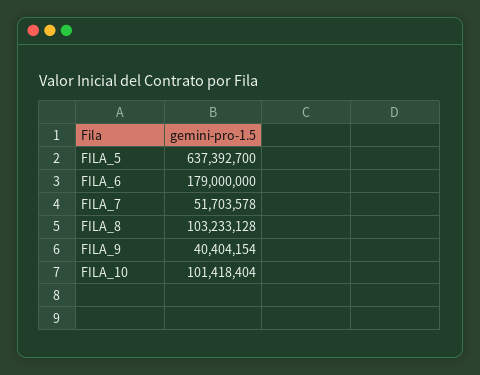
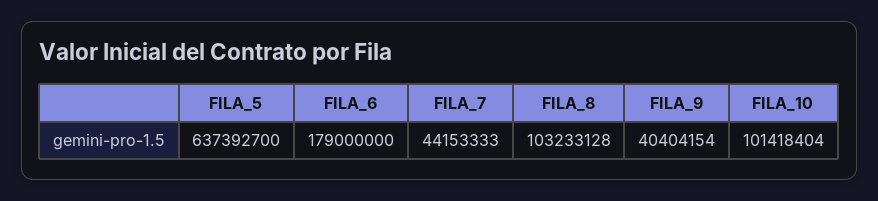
FILA_7: 51703578 -> 44153333

